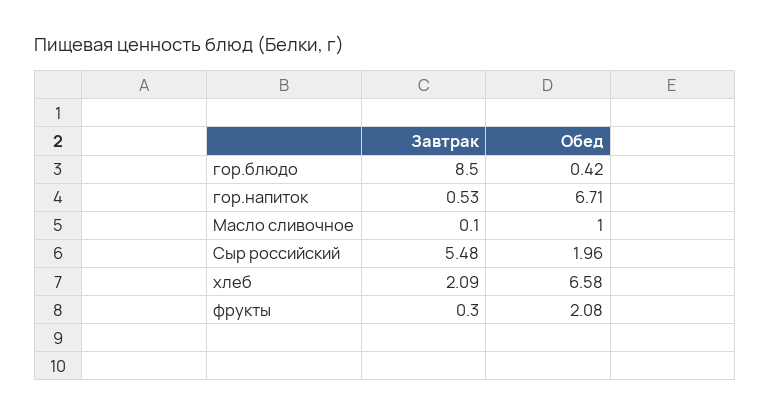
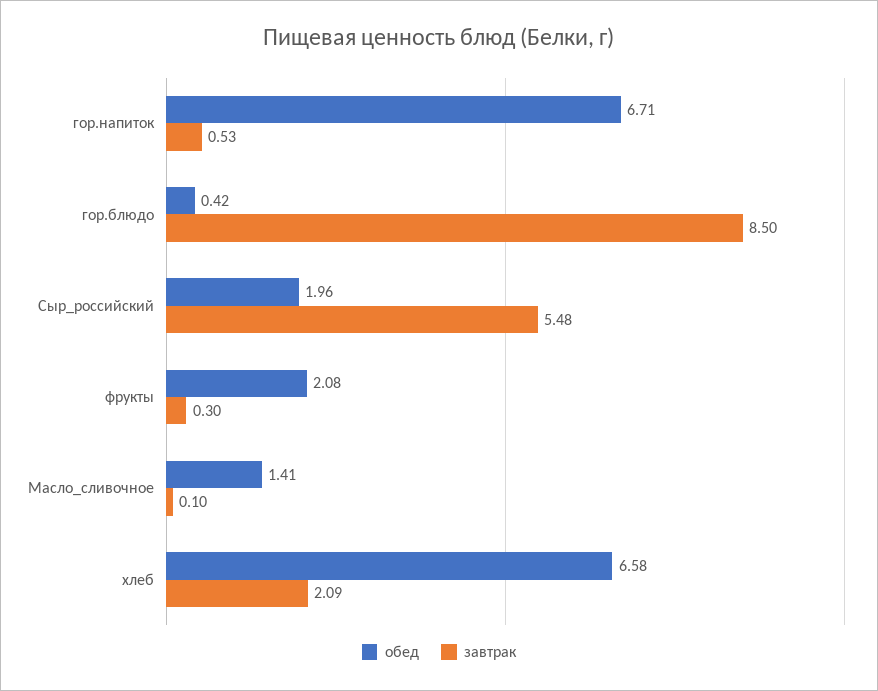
Обед, Масло сливочное: 1 -> 1.41

